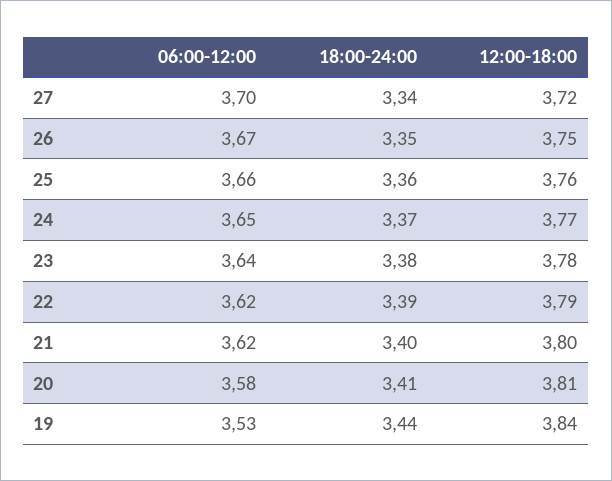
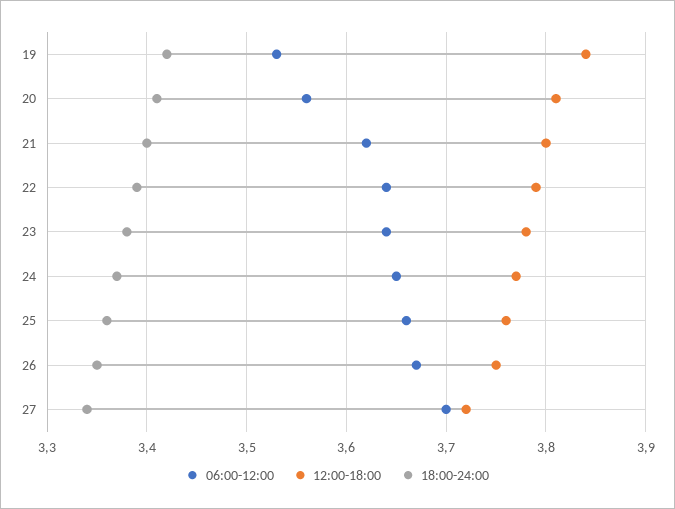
06:00-12:00, 22: 3.62 -> 3.64
06:00-12:00, 20: 3.58 -> 3.56
18:00-24:00, 19: 3.44 -> 3.42

